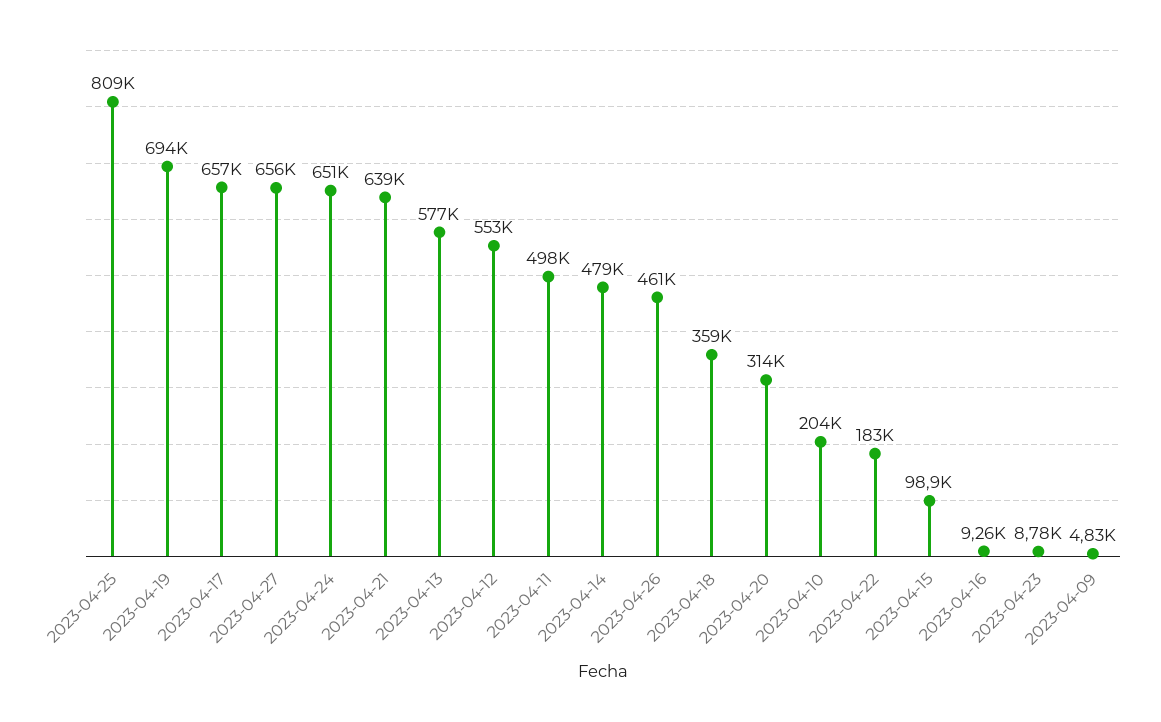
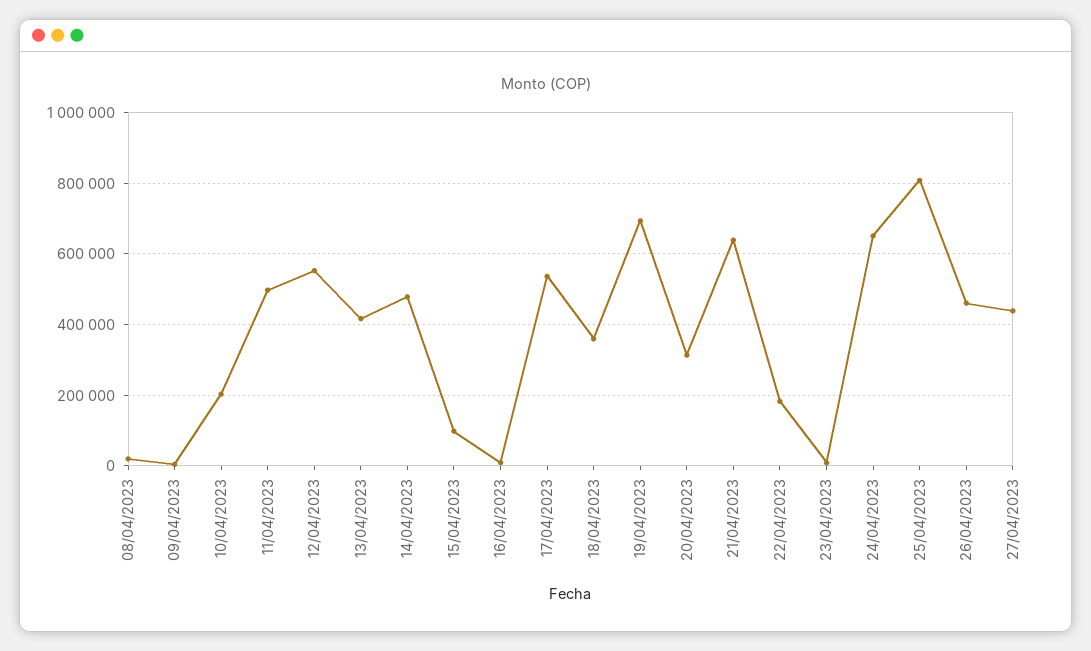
2023-04-17: 657000 -> 540000
2023-04-27: 656000 -> 440000
2023-04-13: 577000 -> 420000
08/04/2023: none -> 20000

